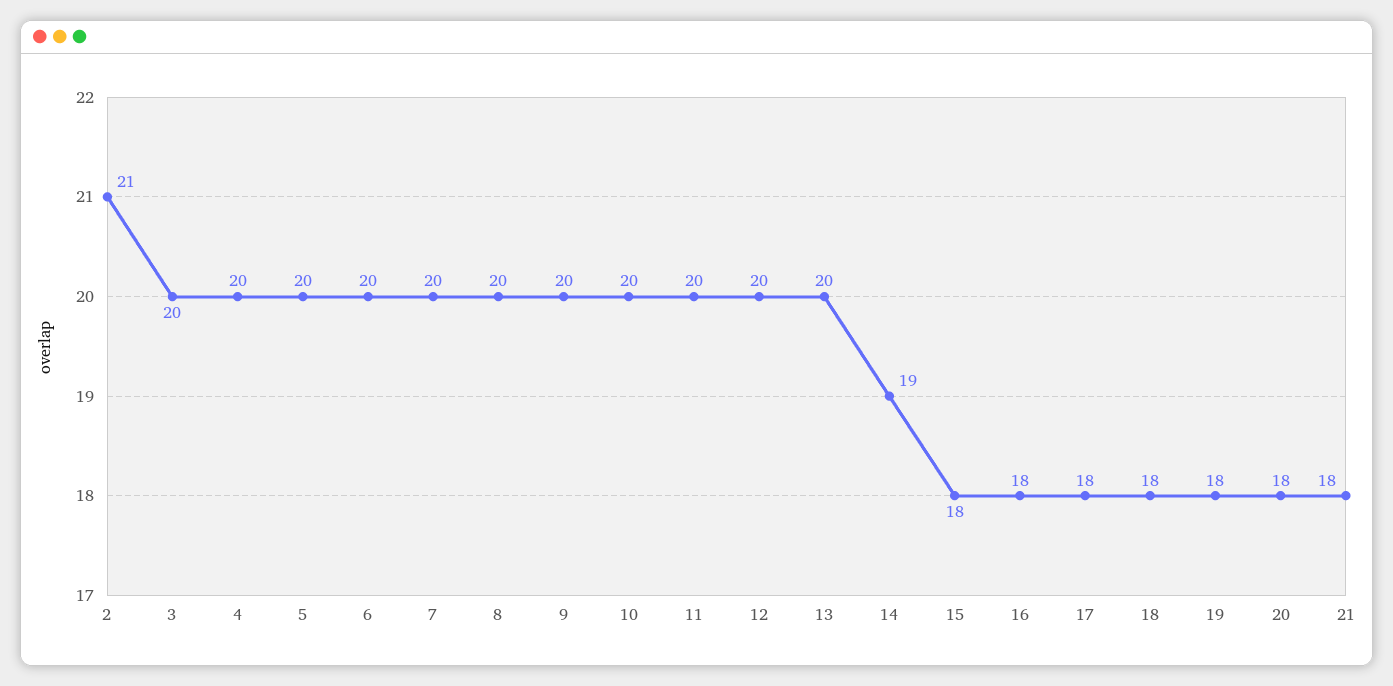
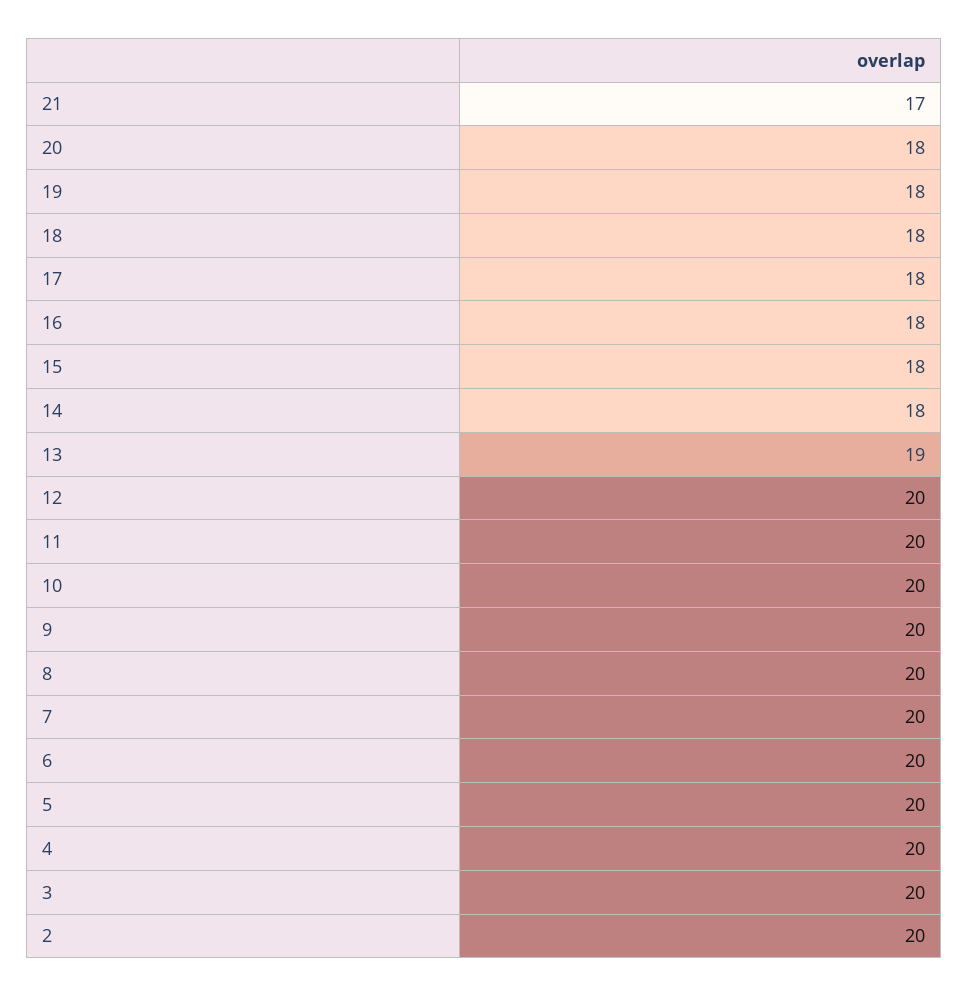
2: 21 -> 20
13: 20 -> 19
14: 19 -> 18
21: 18 -> 17

